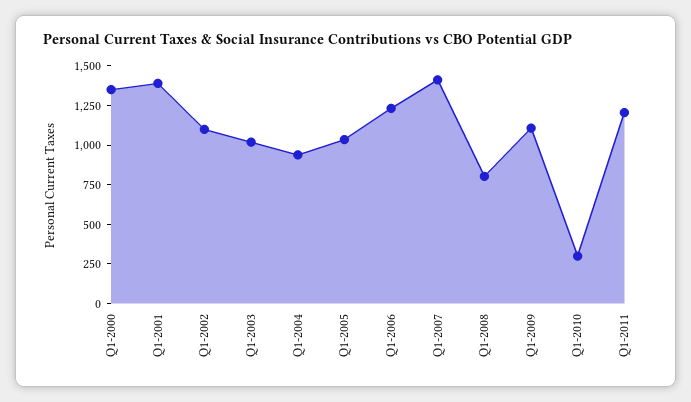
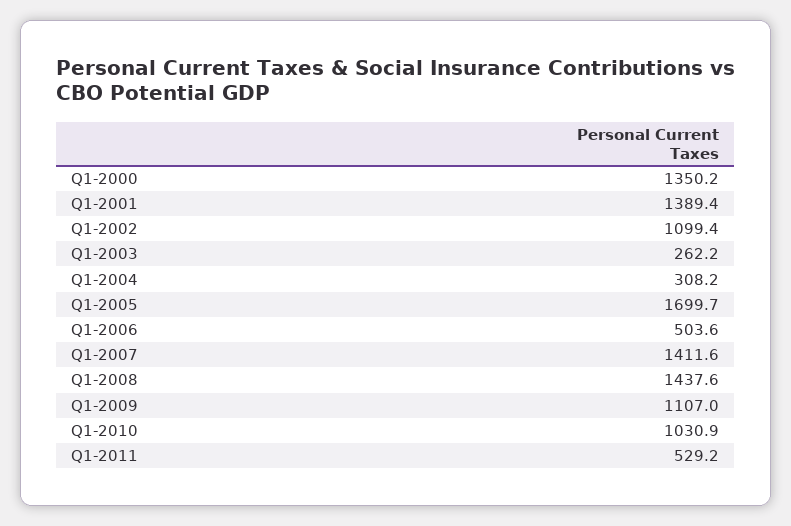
Q1-2003: 1000 -> 262.2
Q1-2004: 1000 -> 308.2
Q1-2005: 1000 -> 1699.7
Q1-2006: 1250 -> 503.6
Q1-2008: 750 -> 1437.6
Q1-2010: 250 -> 1030.9
Q1-2011: 1250 -> 529.2

